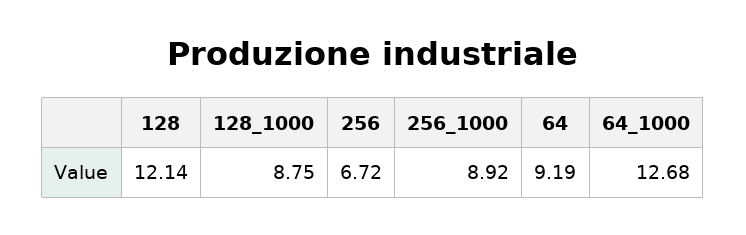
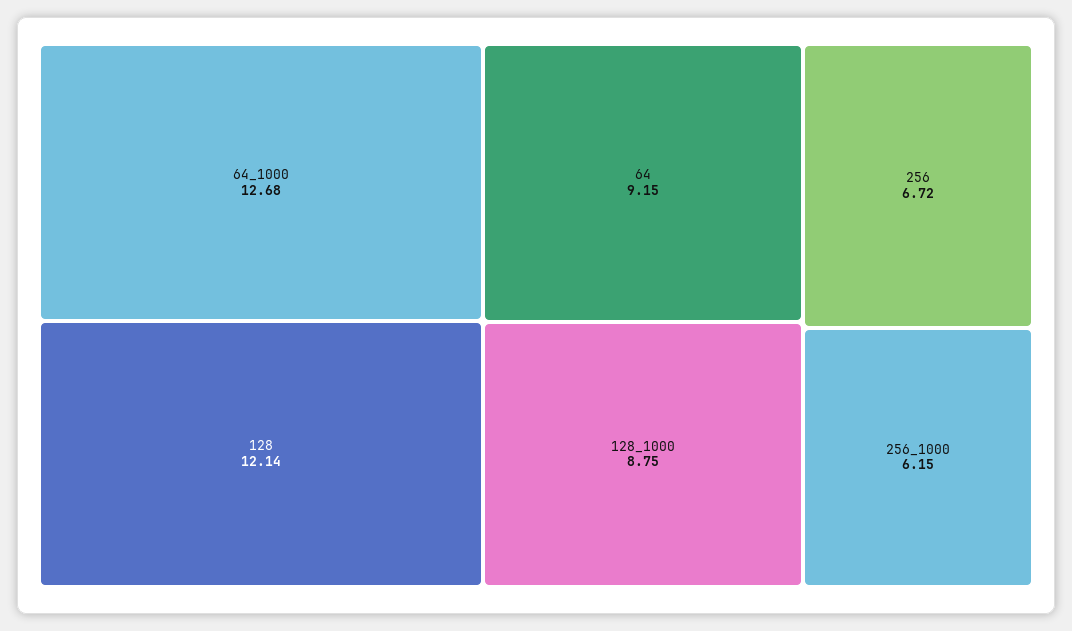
256_1000: 8.92 -> 6.15
64: 9.19 -> 9.15

